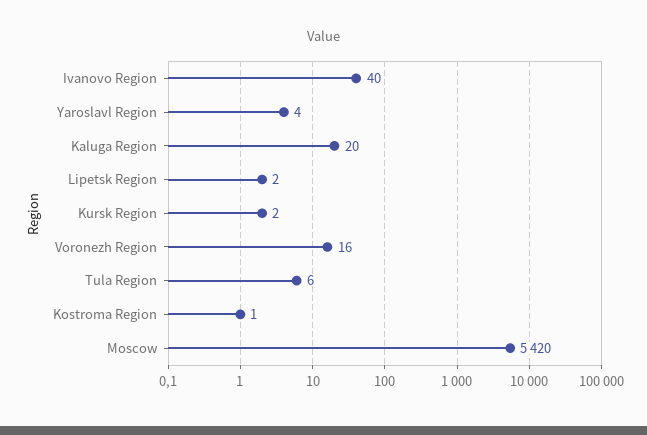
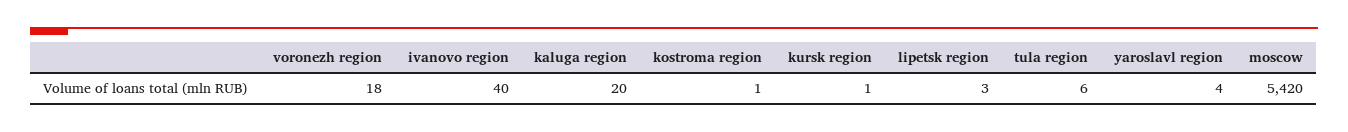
Lipetsk Region: 2 -> 3
Kursk Region: 2 -> 1
Voronezh Region: 16 -> 18

